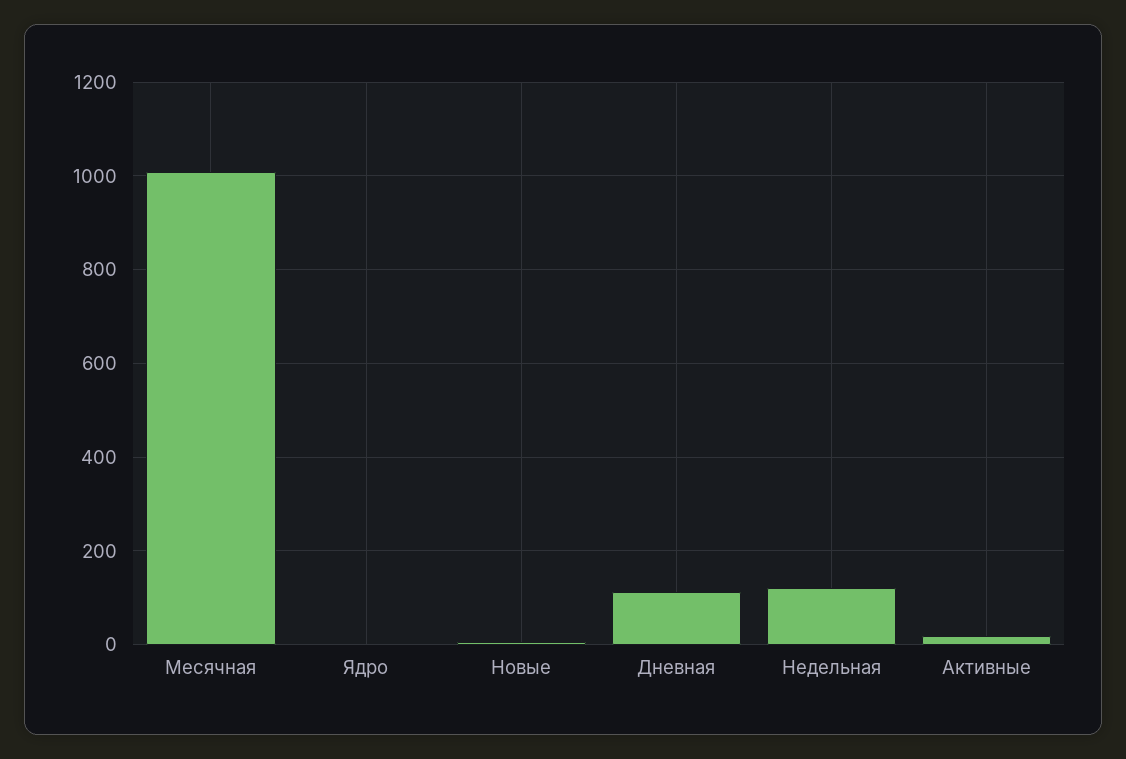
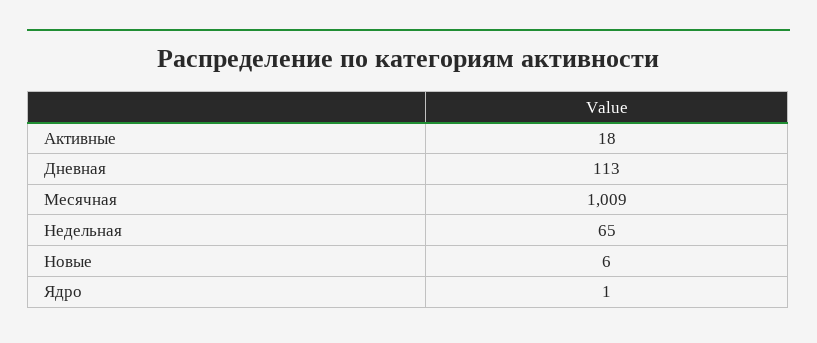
Недельная: 120 -> 65

